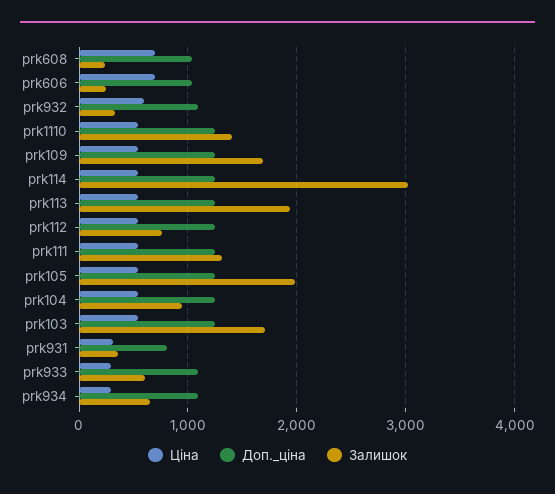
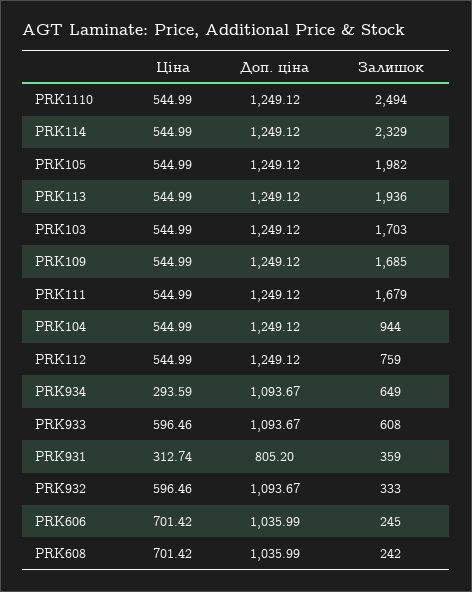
Залишок, prk1110: 1400 -> 2494
Залишок, prk114: 3000 -> 2329
Залишок, prk111: 1300 -> 1679
Ціна, prk933: 300 -> 596.46

